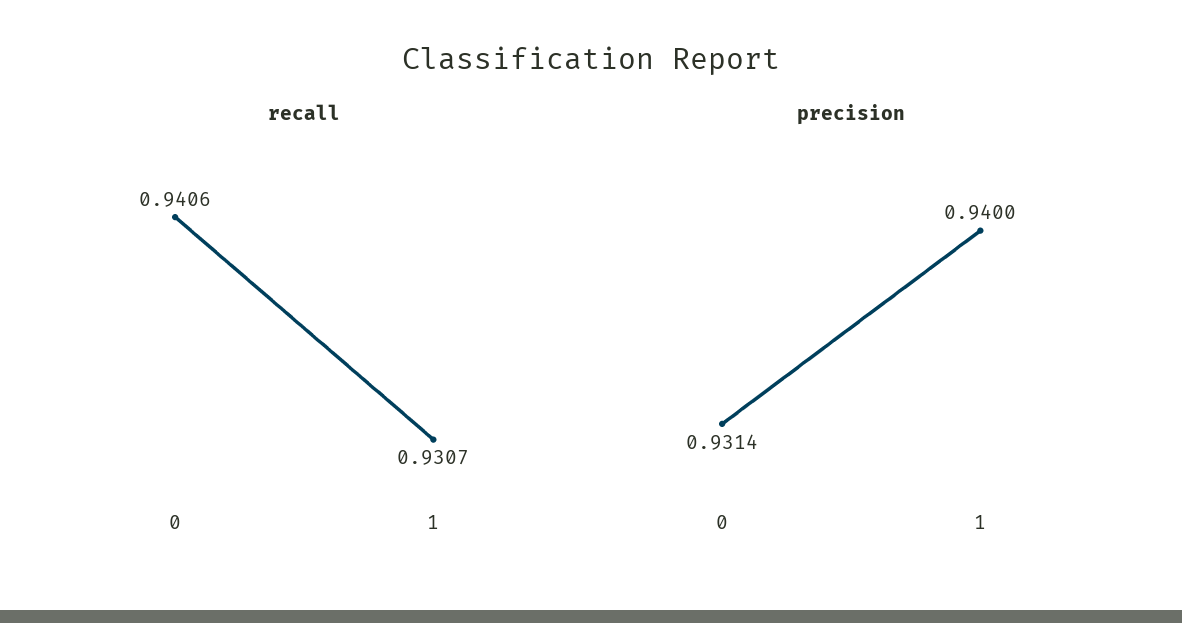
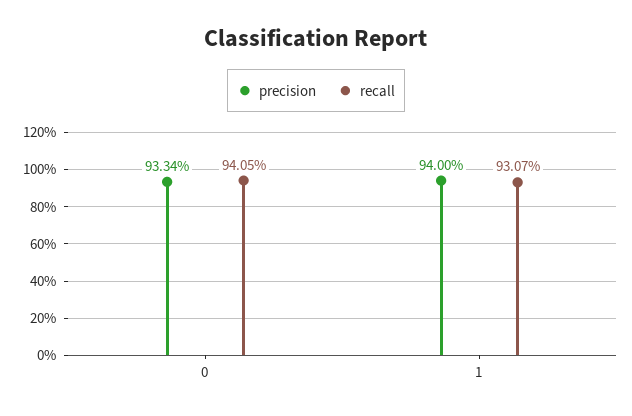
recall, 0: 0.9406 -> 0.9405
precision, 0: 0.9314 -> 0.9334

